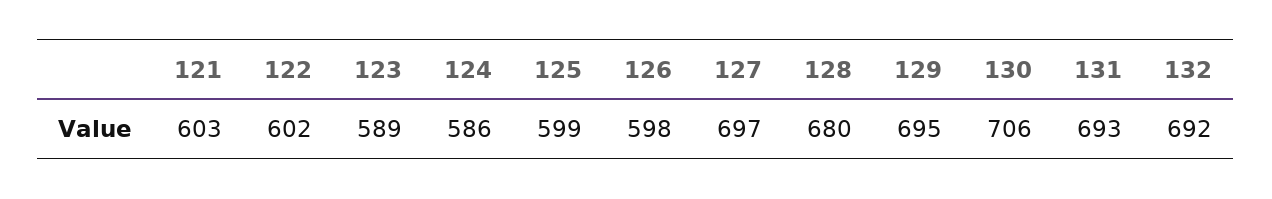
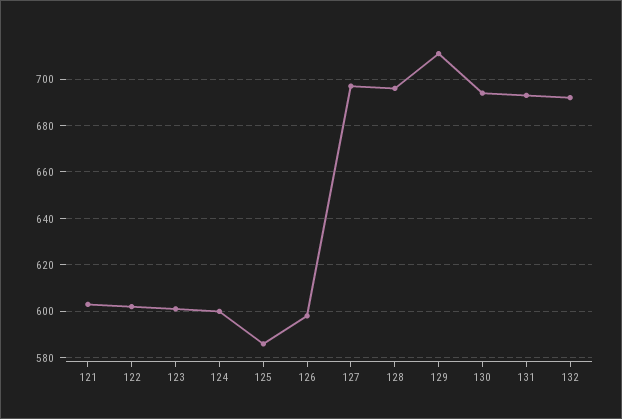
123: 589 -> 600
124: 586 -> 600
125: 599 -> 585
128: 680 -> 695
129: 695 -> 710
130: 706 -> 695

